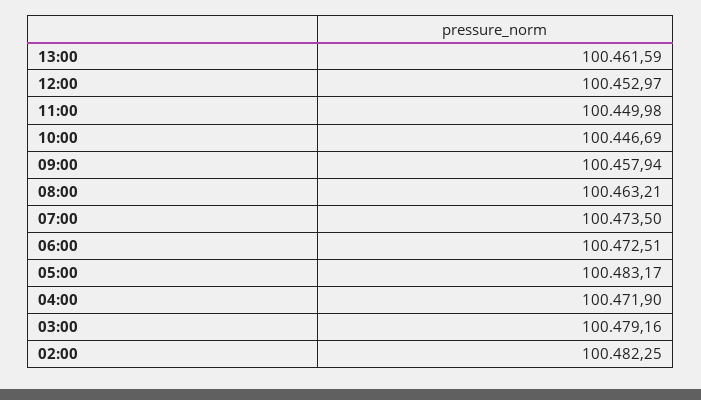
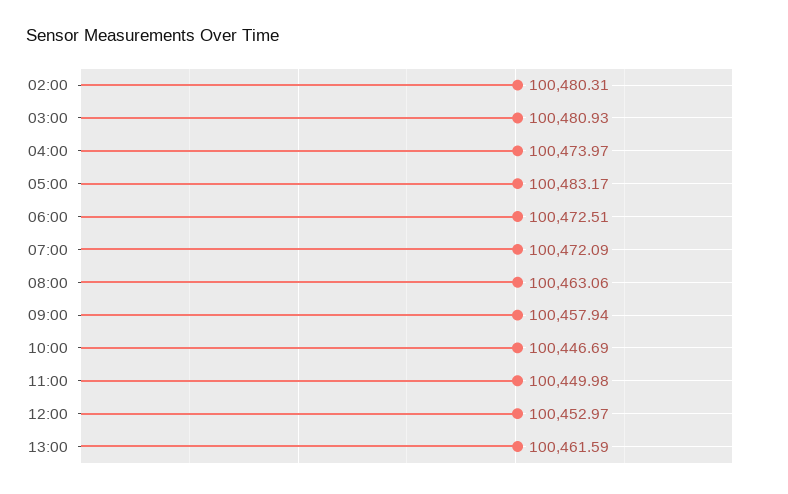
08:00: 100463.21 -> 100463.06
07:00: 100473.5 -> 100472.09
04:00: 100471.9 -> 100473.97
03:00: 100479.16 -> 100480.93
02:00: 100482.25 -> 100480.31

